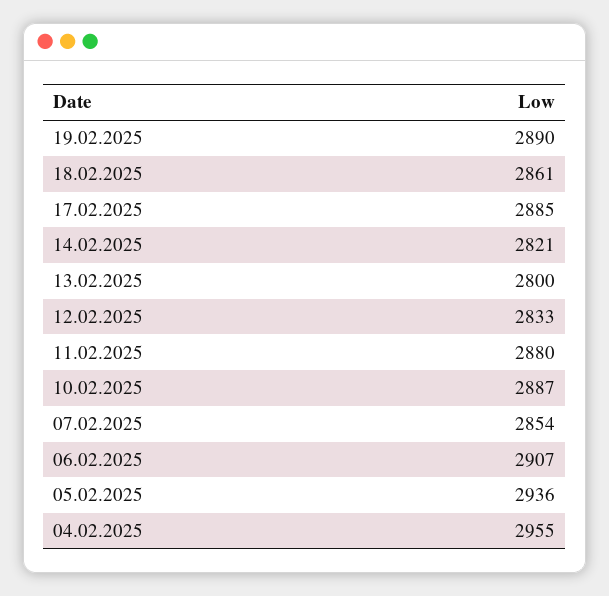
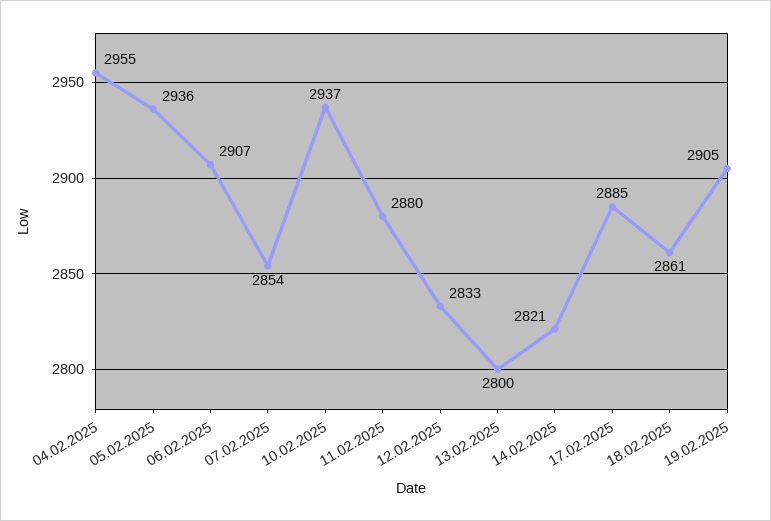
19.02.2025: 2890 -> 2905
10.02.2025: 2887 -> 2937

